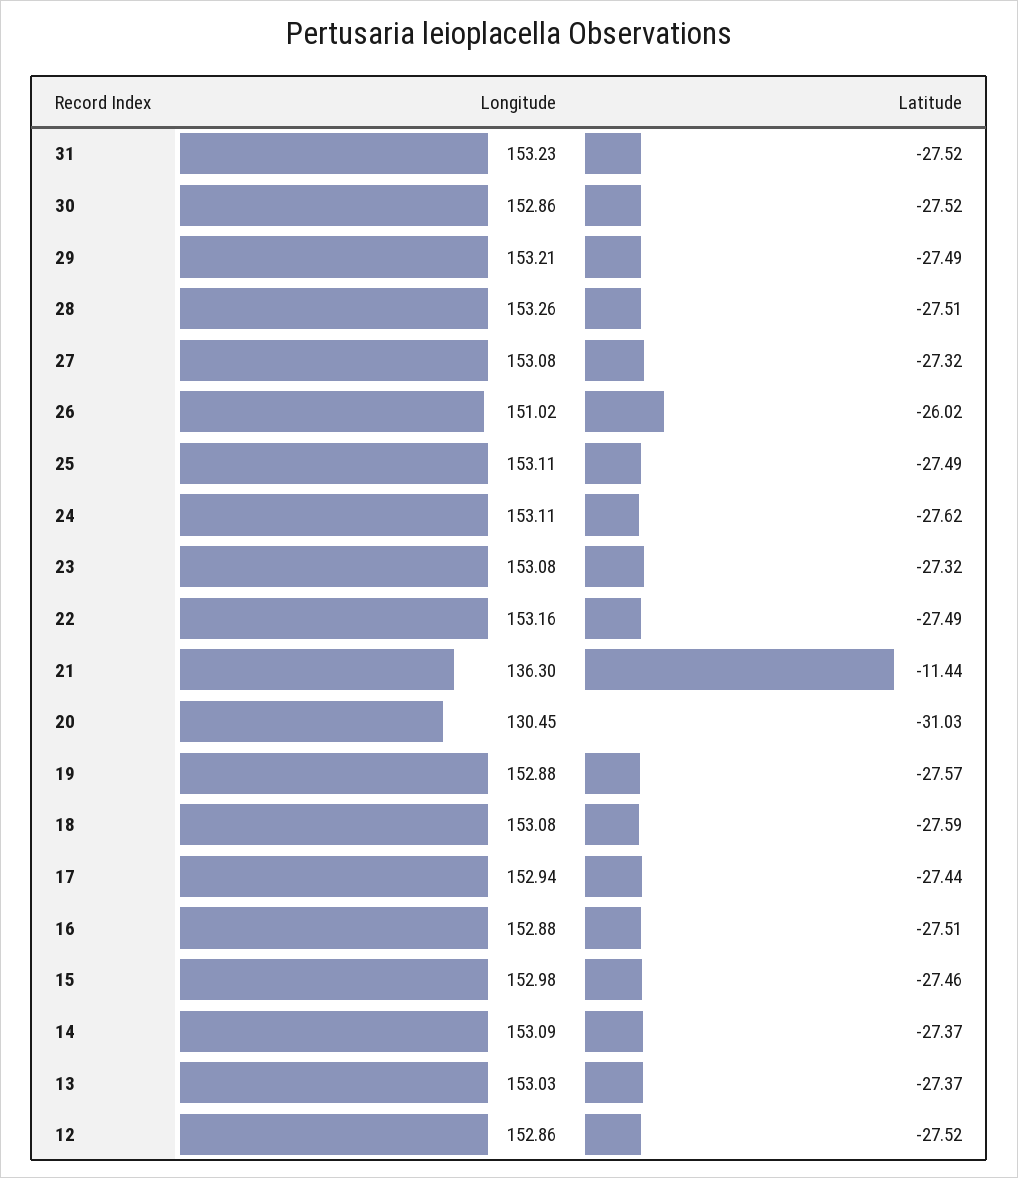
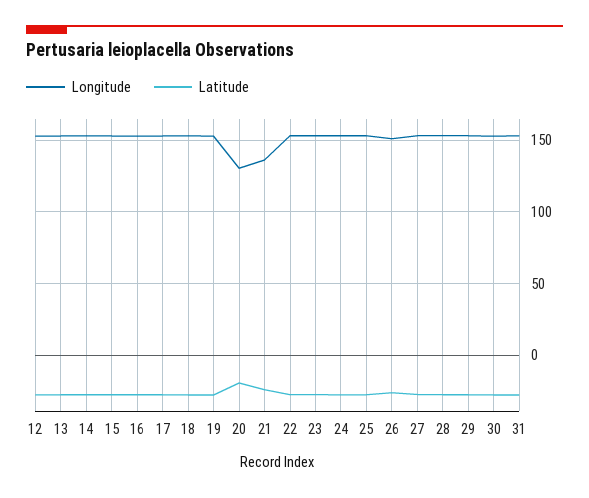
Latitude, 21: -11.44 -> -25
Latitude, 20: -31.03 -> -20

